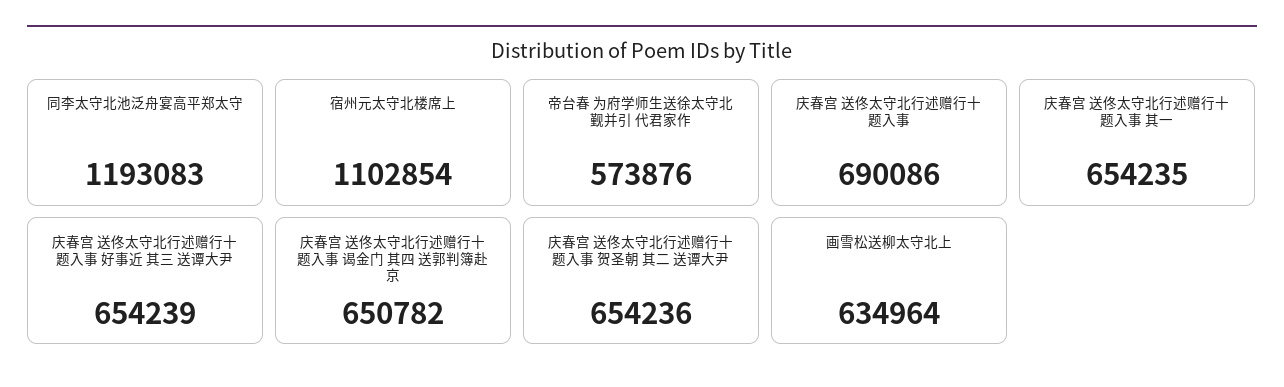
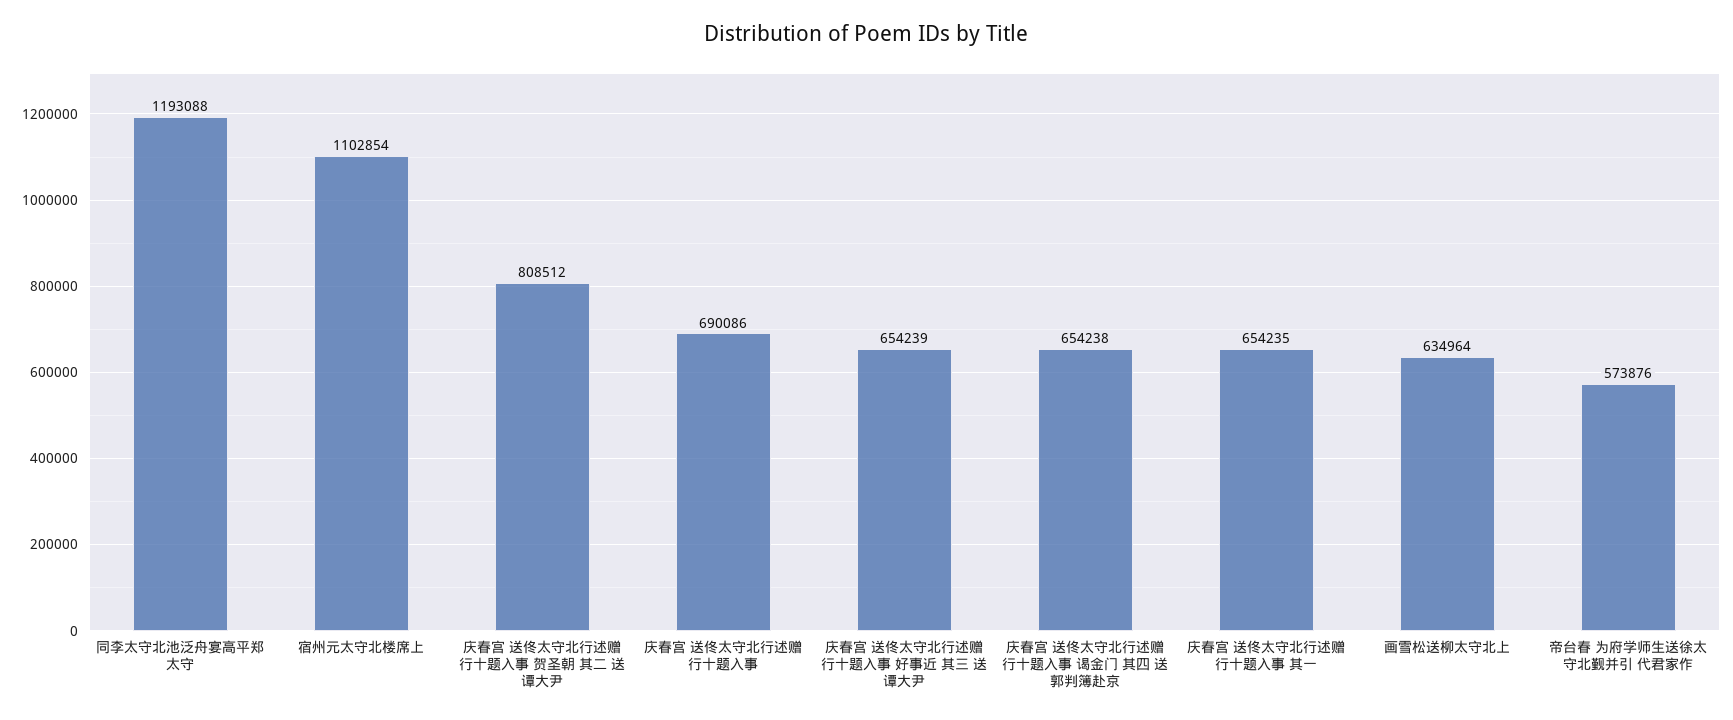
同李太守北池泛舟宴高平郑太守: 1193083 -> 1193088
庆春宫 送佟太守北行述赠行十题入事 谒金门 其四 送郭判簿赴京: 650782 -> 654238
庆春宫 送佟太守北行述赠行十题入事 贺圣朝 其二 送谭大尹: 654236 -> 808512

